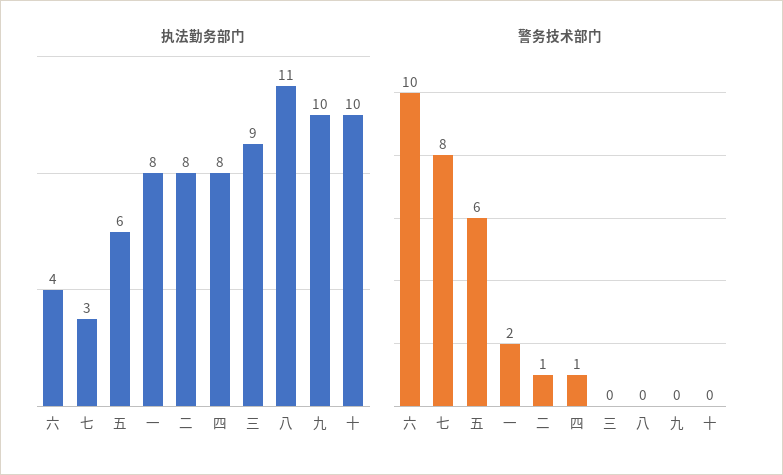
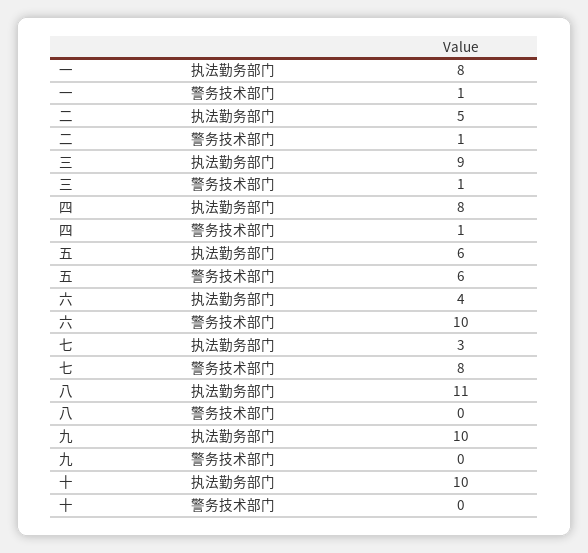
执法勤务部门, 二: 8 -> 5
警务技术部门, 一: 2 -> 1
警务技术部门, 三: 0 -> 1

